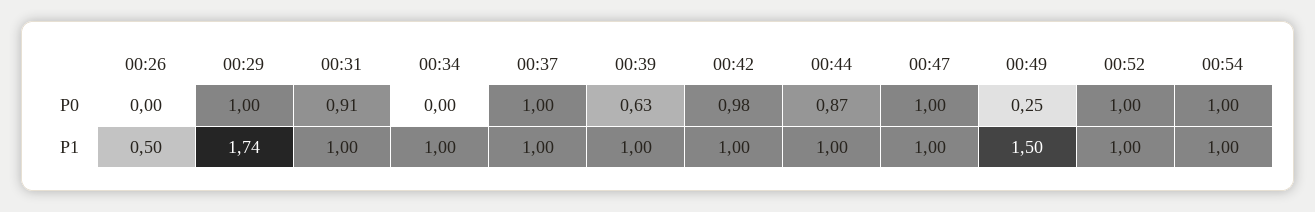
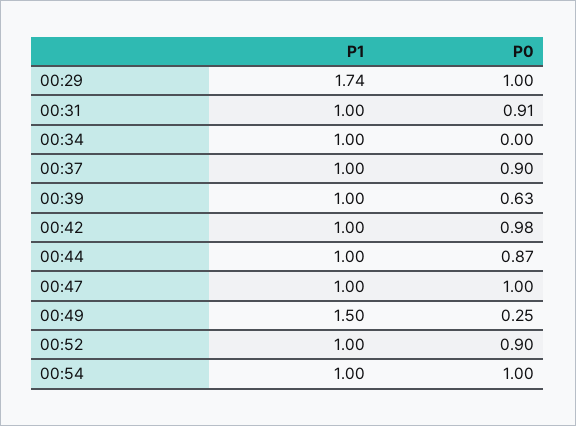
00:26, P0: 0 -> none
00:37, P0: 1 -> 0.9
00:52, P0: 1 -> 0.9
00:26, P1: 0.5 -> none

